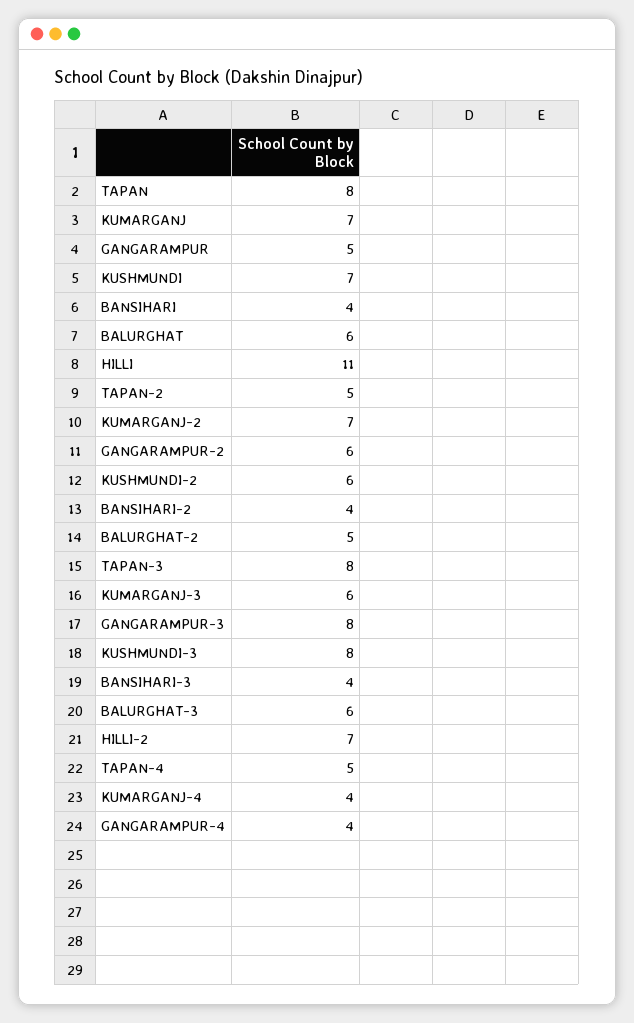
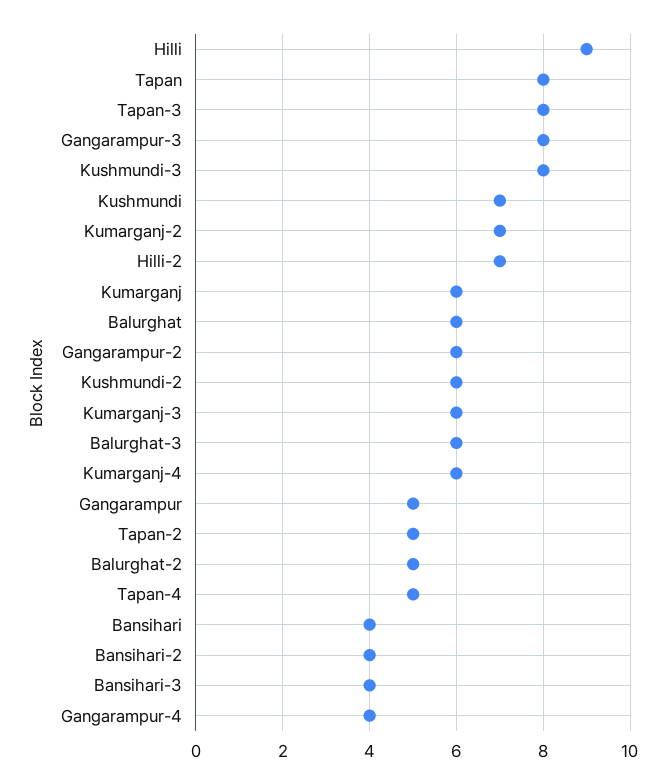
KUMARGANJ: 7 -> 6
HILLI: 11 -> 9
KUMARGANJ-4: 4 -> 6

